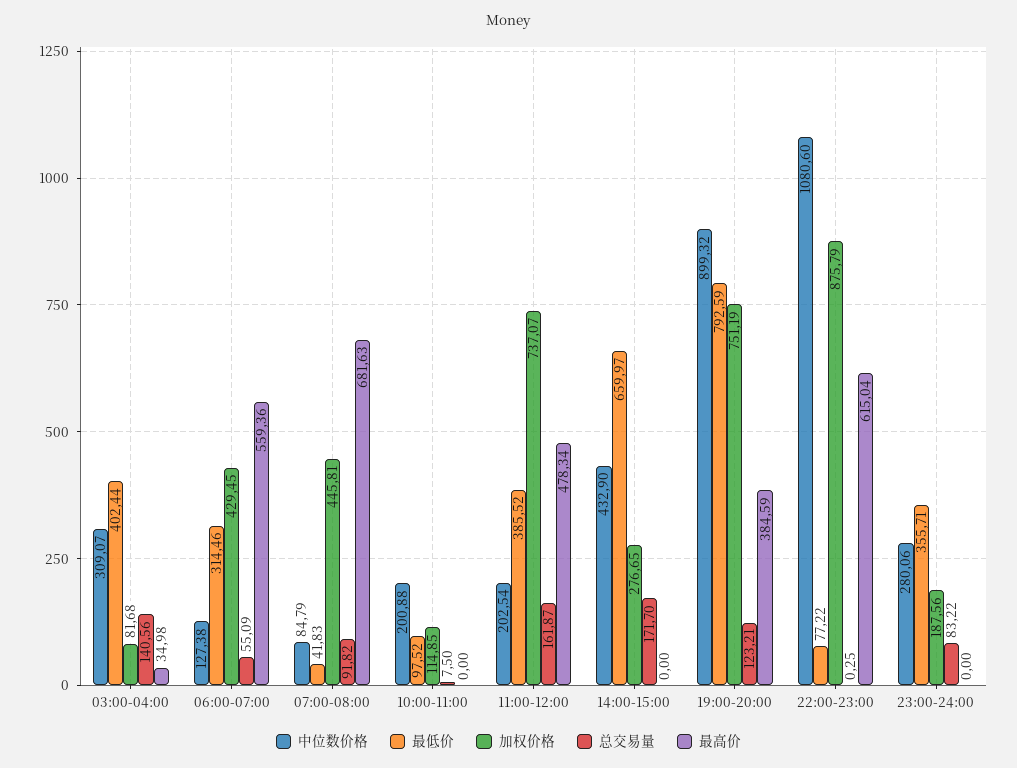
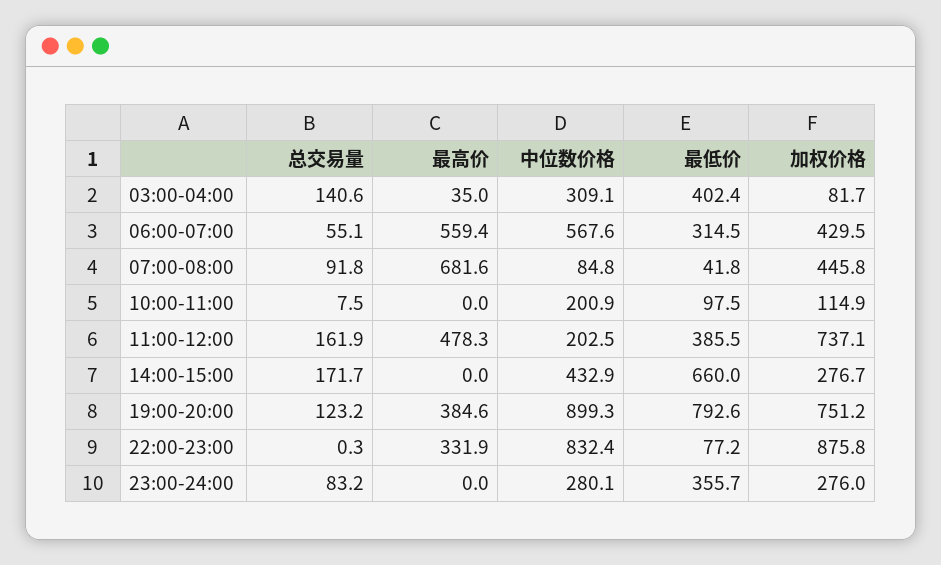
中位数价格, 06:00-07:00: 127.38 -> 567.6
中位数价格, 22:00-23:00: 1080.6 -> 832.4
最高价, 22:00-23:00: 615.04 -> 331.9
加权价格, 23:00-24:00: 187.56 -> 276

